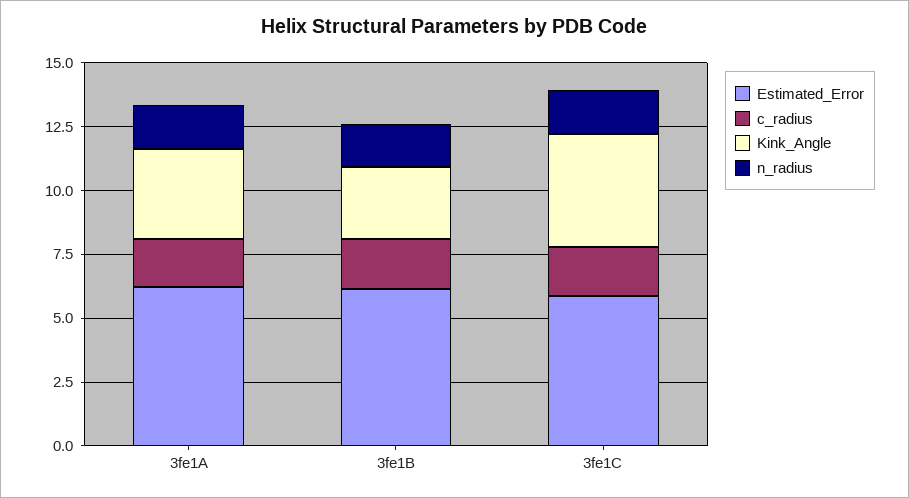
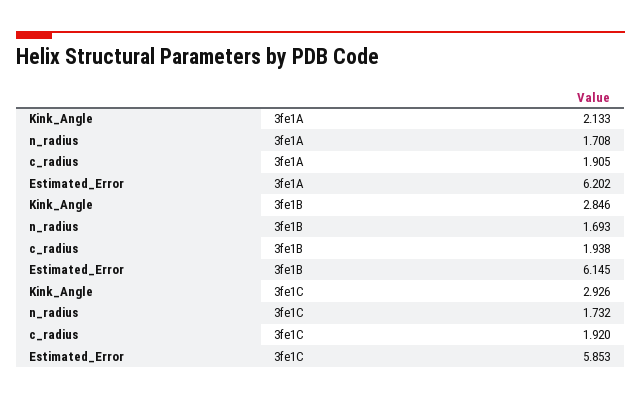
Kink_Angle, 3fe1A: 3.5 -> 2.133
Kink_Angle, 3fe1C: 4.5 -> 2.926

